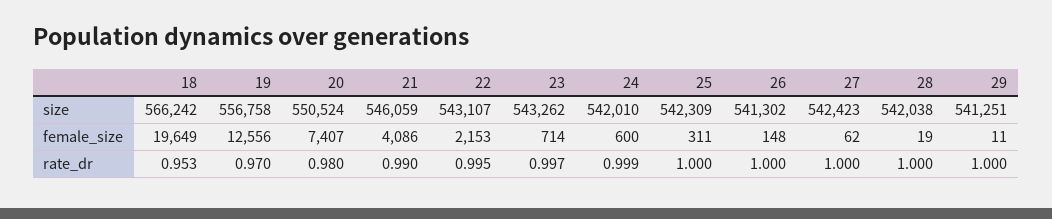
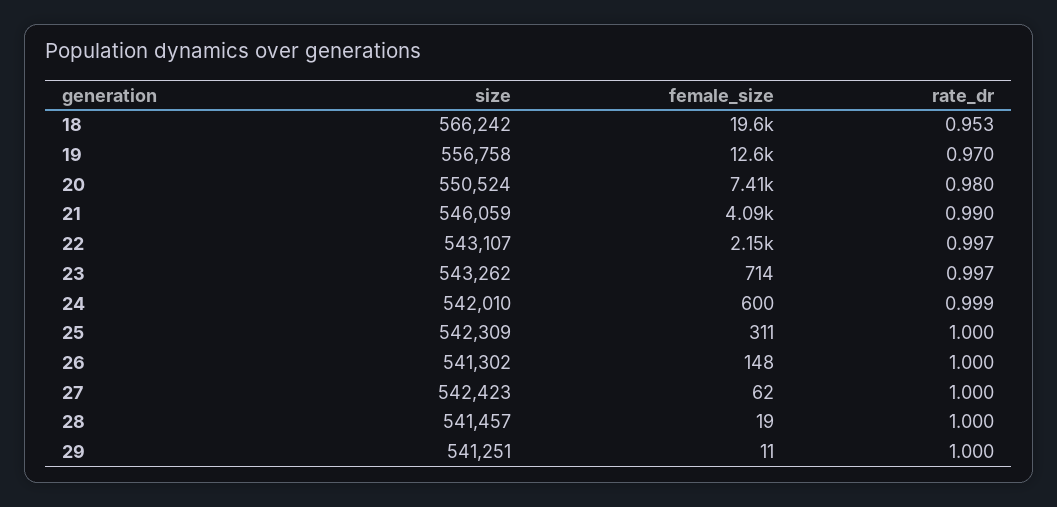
28, size: 542038 -> 541457
22, rate_dr: 0.995 -> 0.997

